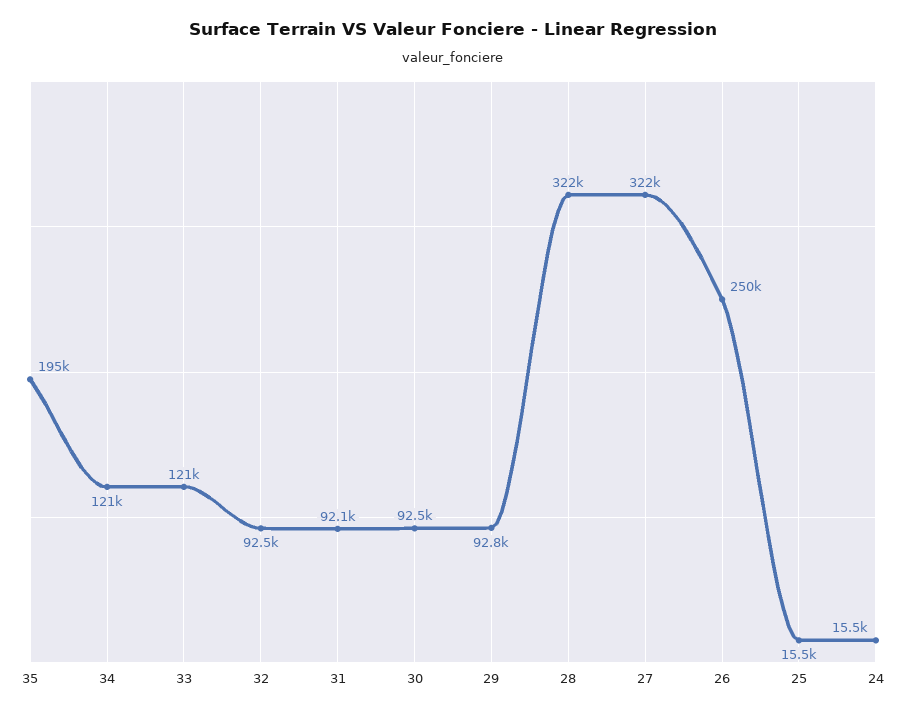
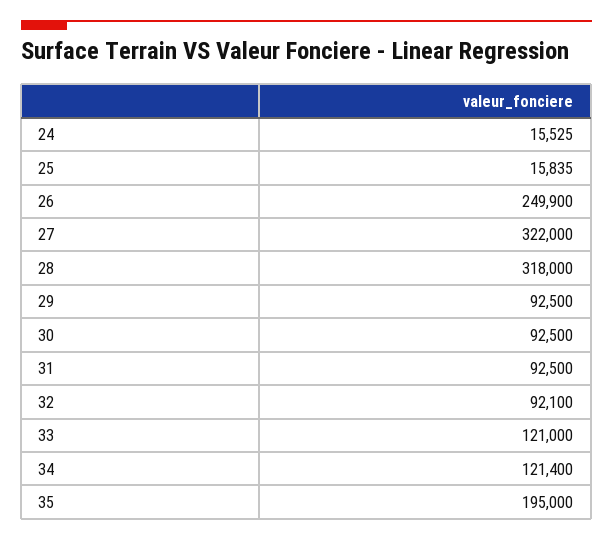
32: 92500 -> 92100
31: 92100 -> 92500
29: 92800 -> 92500
28: 322000 -> 318000
25: 15500 -> 15835

